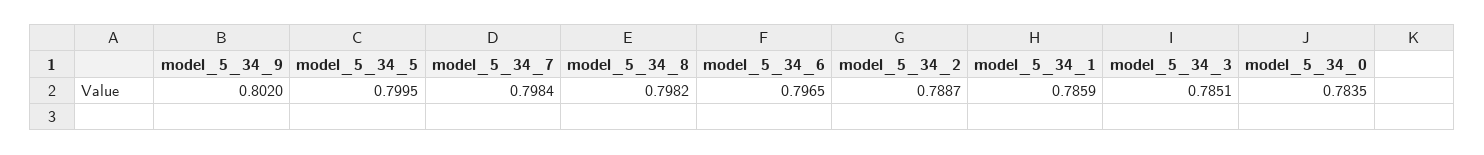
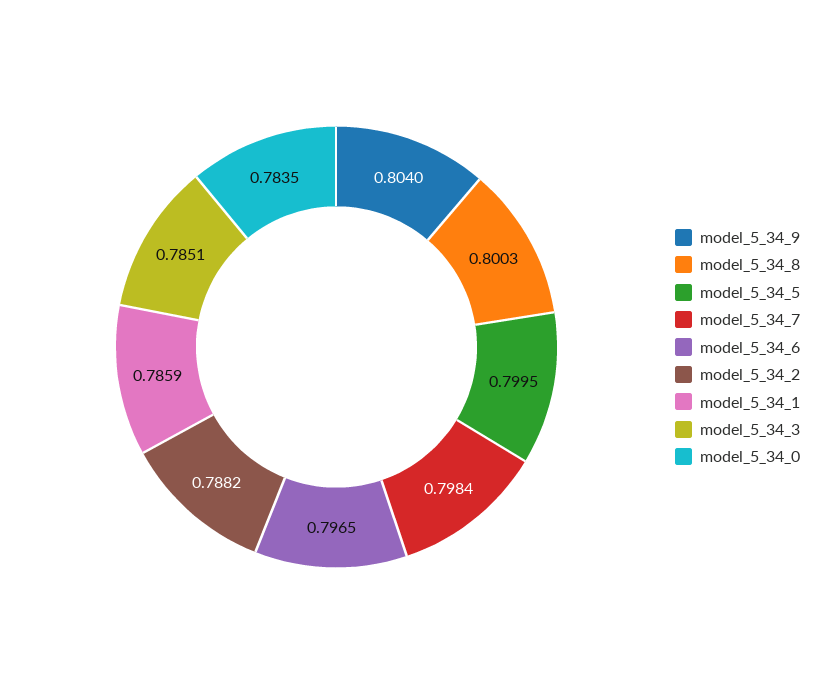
model_5_34_9: 0.802 -> 0.804
model_5_34_8: 0.7982 -> 0.8003
model_5_34_2: 0.7887 -> 0.7882

